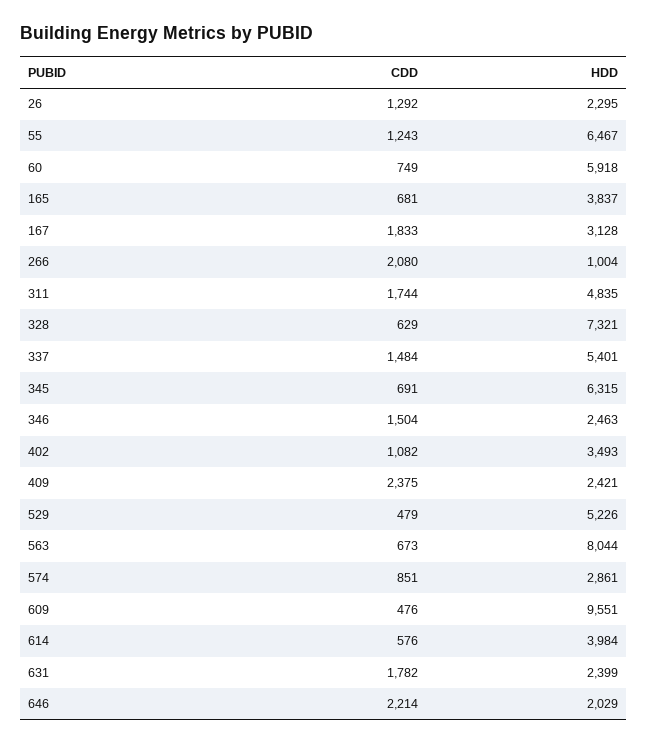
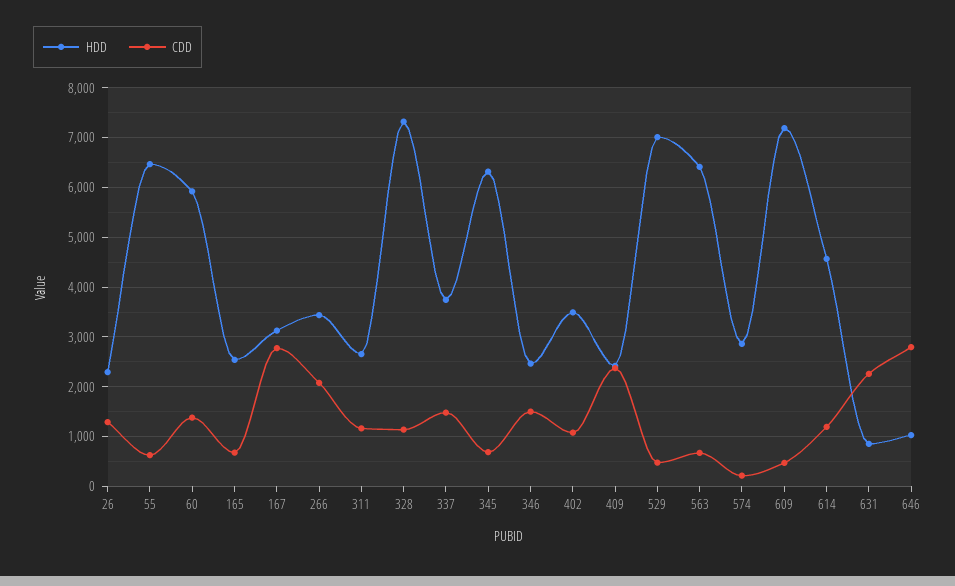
CDD, 55: 1243 -> 600
CDD, 60: 749 -> 1400
HDD, 165: 3837 -> 2600
CDD, 167: 1833 -> 2800
HDD, 266: 1004 -> 3400
CDD, 311: 1744 -> 1200
HDD, 311: 4835 -> 2600
CDD, 328: 629 -> 1200
HDD, 337: 5401 -> 3800
HDD, 529: 5226 -> 7000
HDD, 563: 8044 -> 6400
CDD, 574: 851 -> 200
HDD, 609: 9551 -> 7200
CDD, 614: 576 -> 1200
HDD, 614: 3984 -> 4600
CDD, 631: 1782 -> 2200
HDD, 631: 2399 -> 800
CDD, 646: 2214 -> 2800
HDD, 646: 2029 -> 1000

